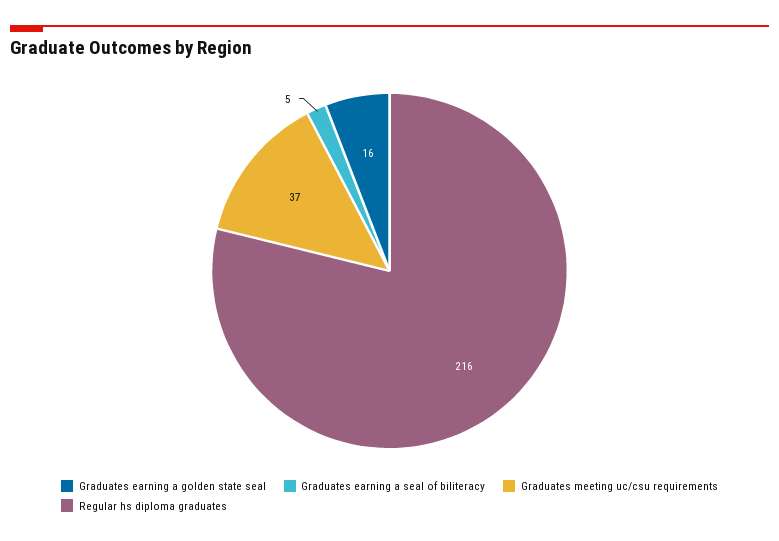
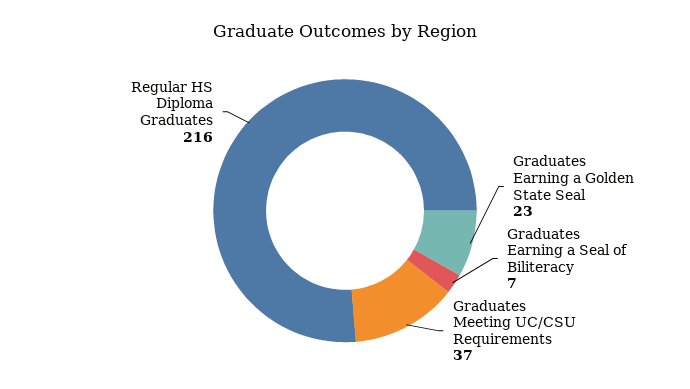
Graduates earning a golden state seal: 16 -> 23
Graduates earning a seal of biliteracy: 5 -> 7

